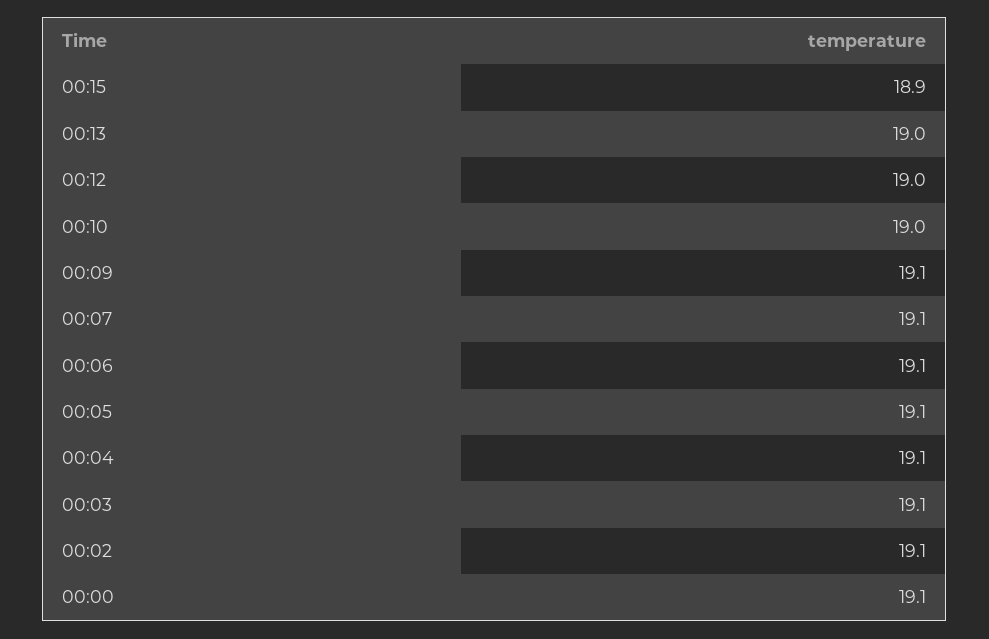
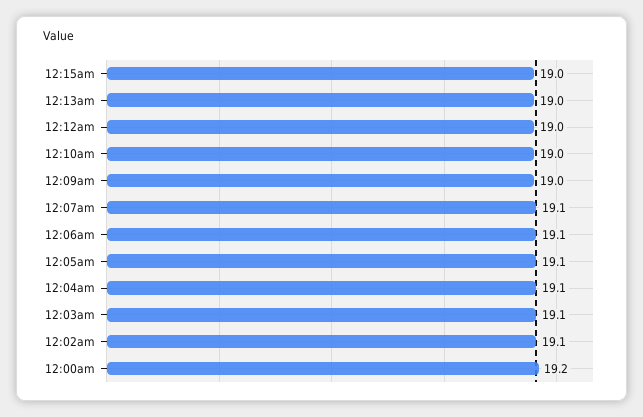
00:15: 18.9 -> 19
00:09: 19.1 -> 19
00:00: 19.1 -> 19.2

